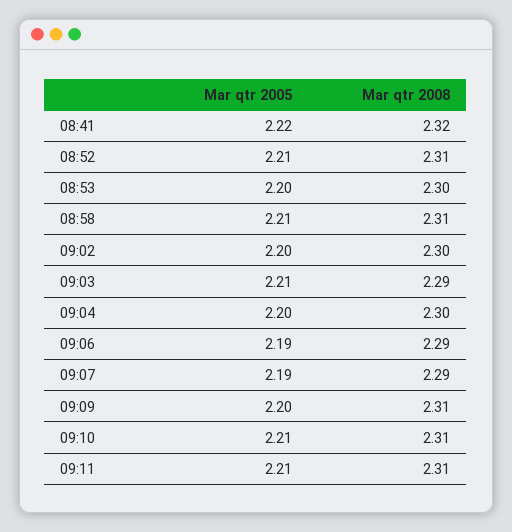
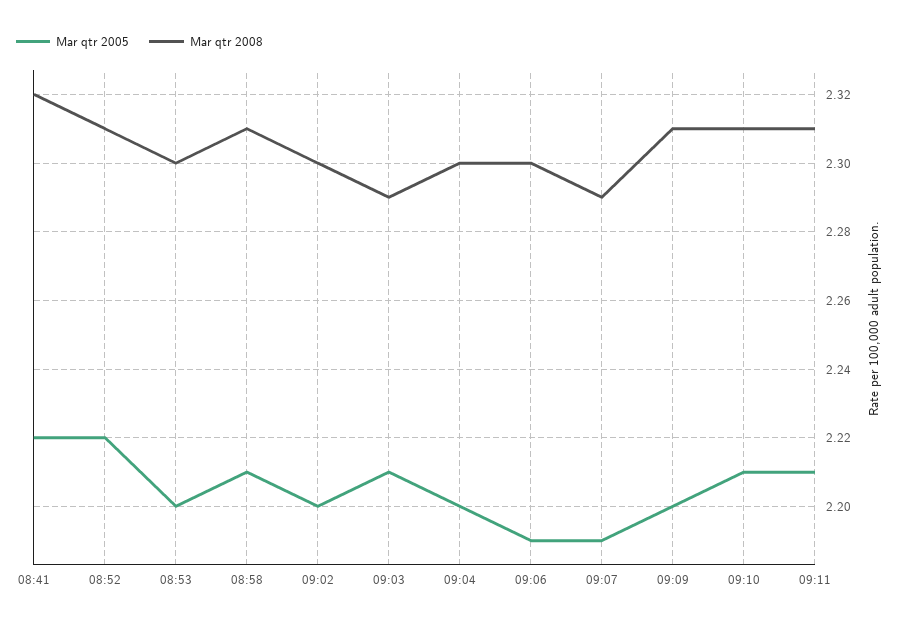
Mar qtr 2005, 08:52: 2.21 -> 2.22
Mar qtr 2008, 09:06: 2.29 -> 2.3

